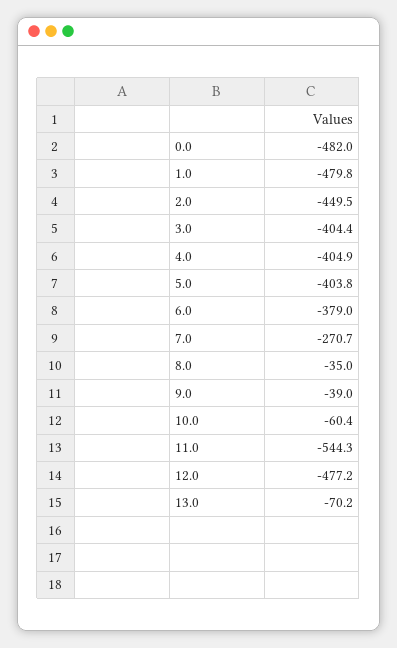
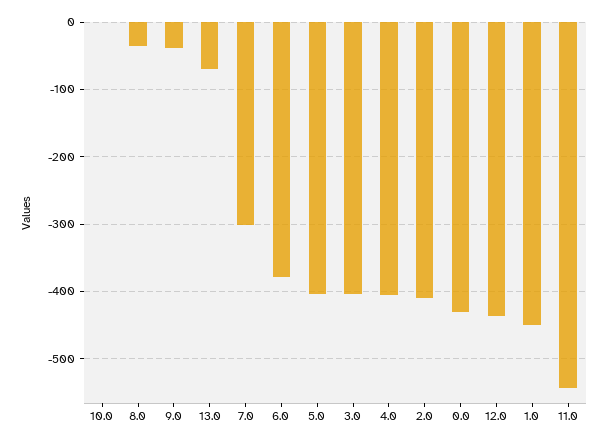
0.0: -482 -> -430
1.0: -479.8 -> -450
2.0: -449.5 -> -410
7.0: -270.7 -> -300
10.0: -60.4 -> 0
12.0: -477.2 -> -440

